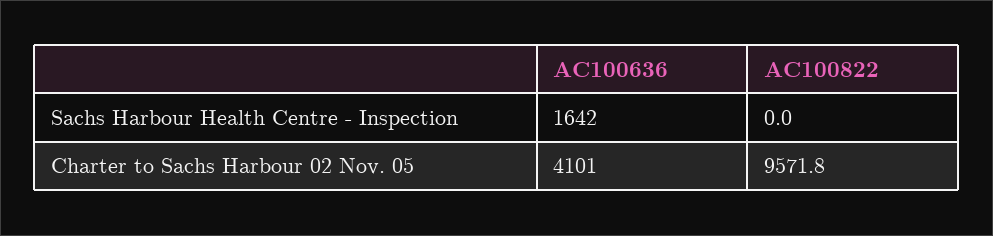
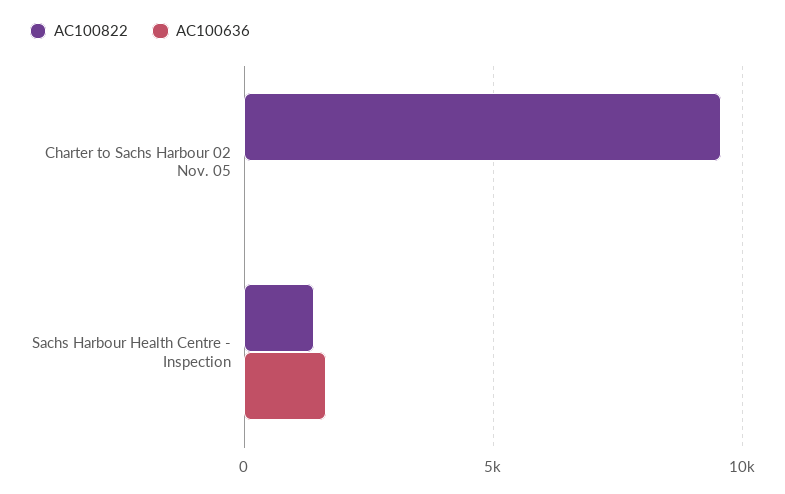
AC100822, Sachs Harbour Health Centre - Inspection: 0 -> 1500
AC100636, Charter to Sachs Harbour 02 Nov. 05: 4101 -> 0

